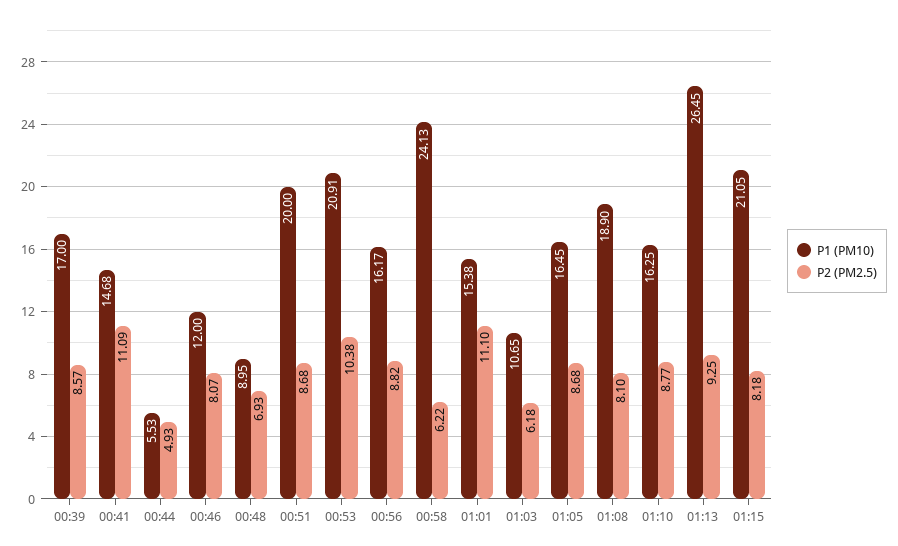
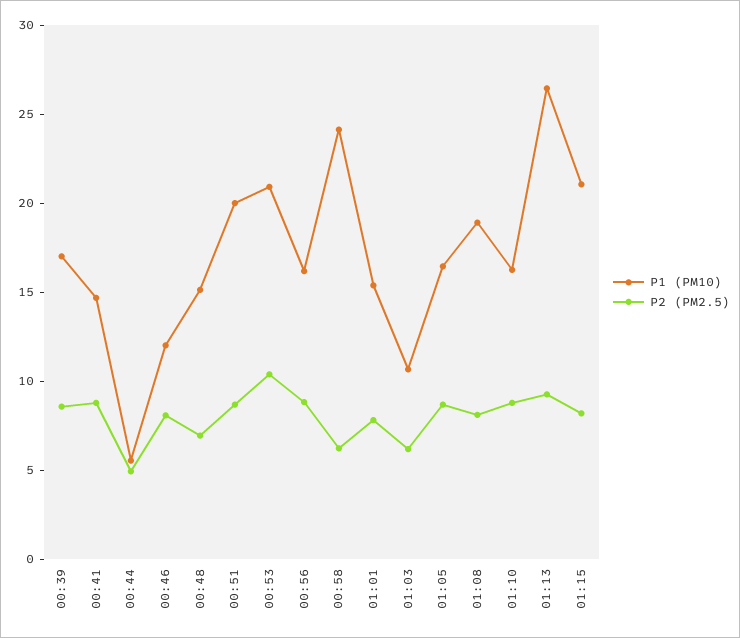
P2 (PM2.5), 00:41: 11.09 -> 9
P1 (PM10), 00:48: 8.95 -> 15
P2 (PM2.5), 01:01: 11.1 -> 8

